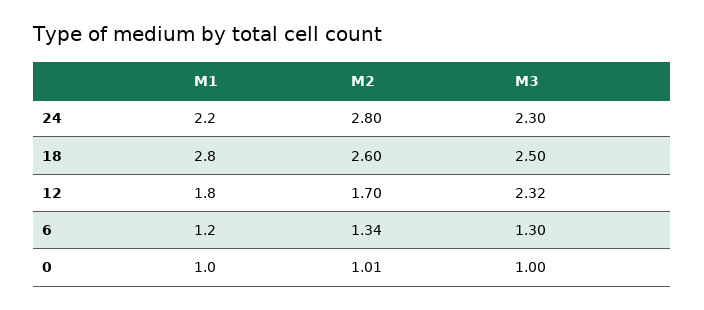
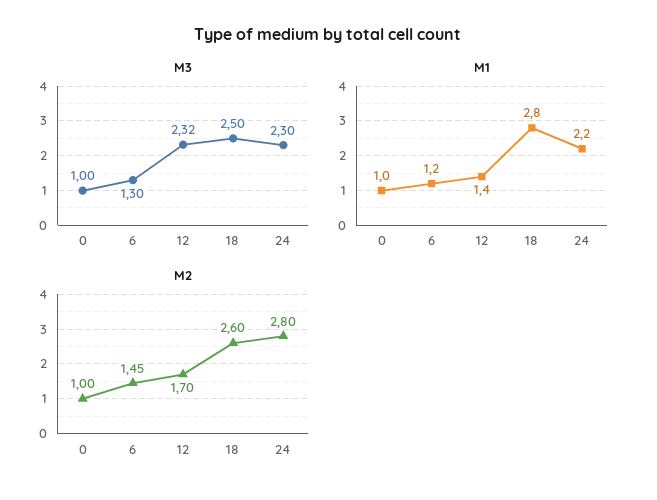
M1, 12: 1.8 -> 1.4
M2, 6: 1.34 -> 1.45
M2, 0: 1.01 -> 1

